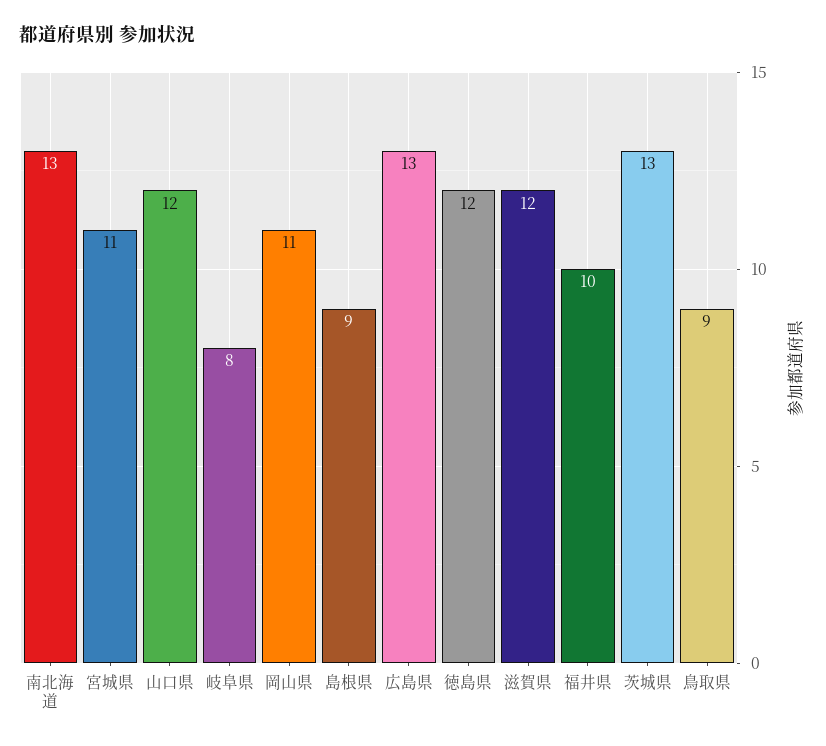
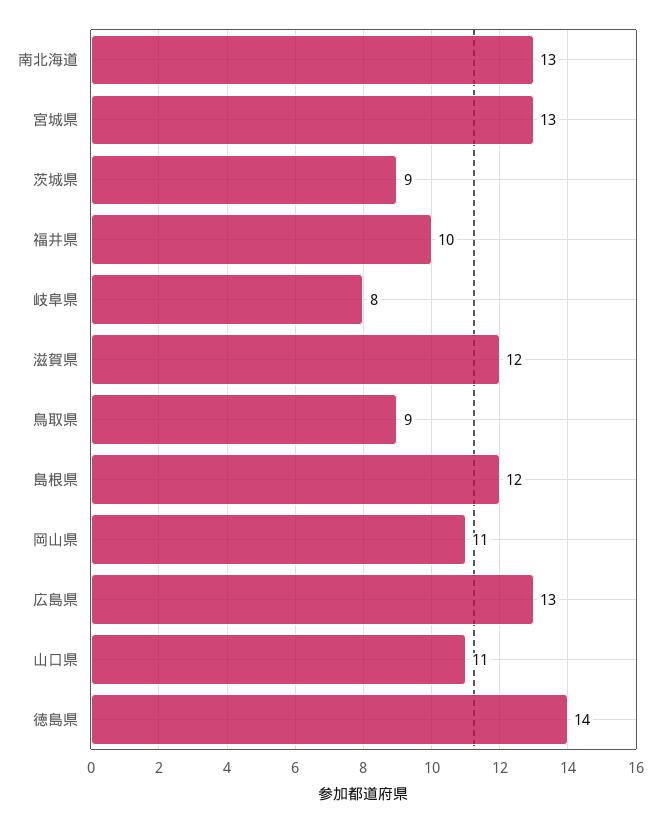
宮城県: 11 -> 13
山口県: 12 -> 11
島根県: 9 -> 12
徳島県: 12 -> 14
茨城県: 13 -> 9

